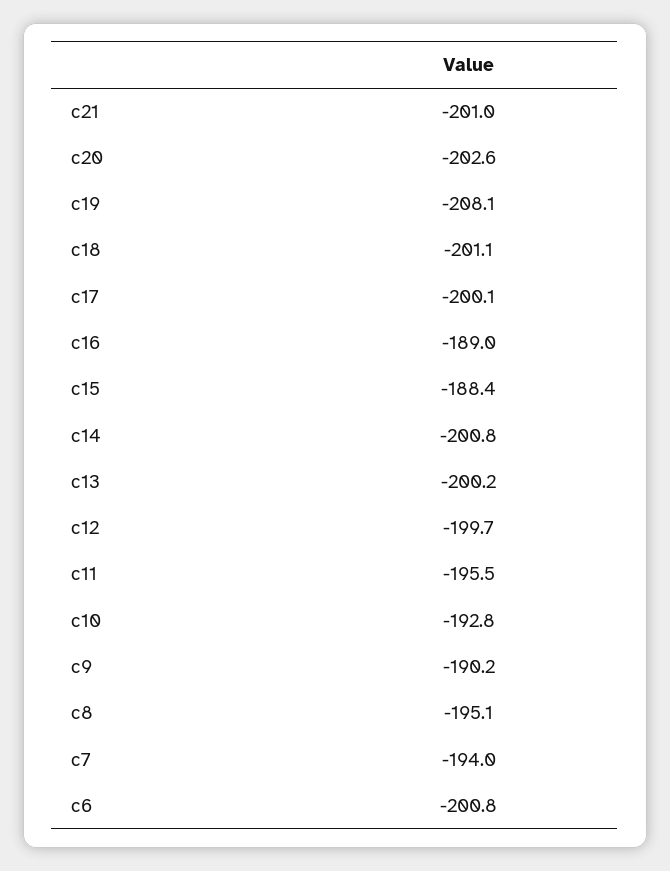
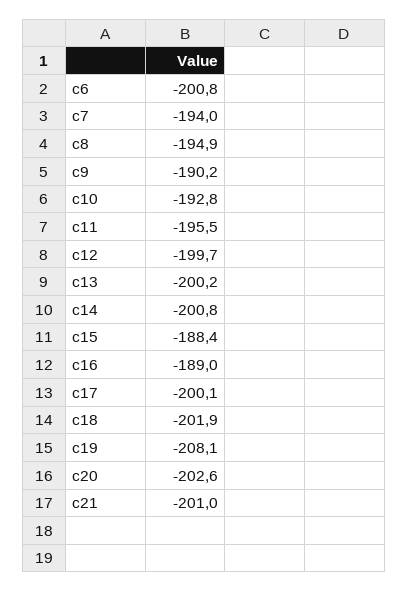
c18: -201.1 -> -201.9
c8: -195.1 -> -194.9

